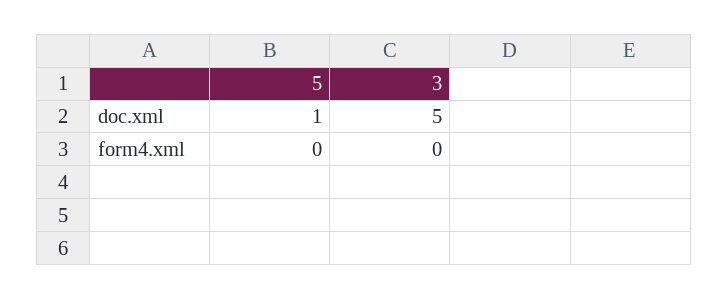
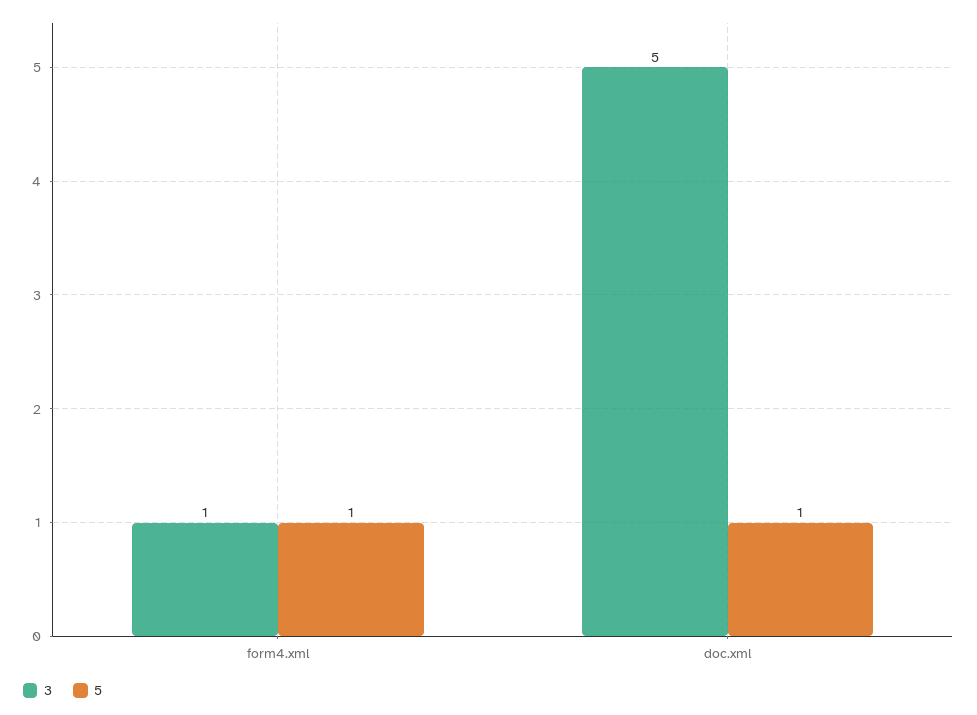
5, form4.xml: 0 -> 1
3, form4.xml: 0 -> 1

